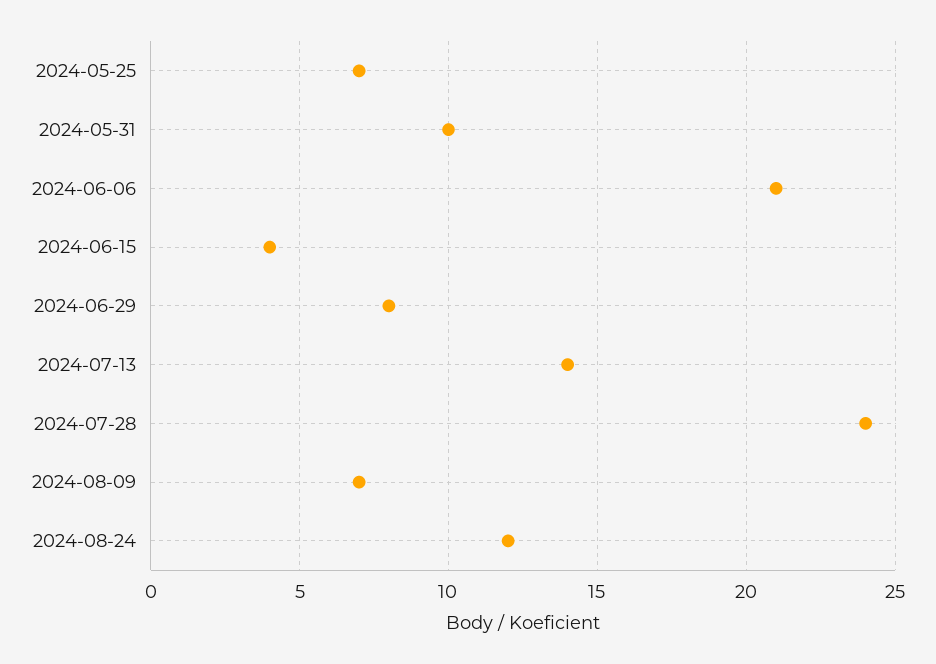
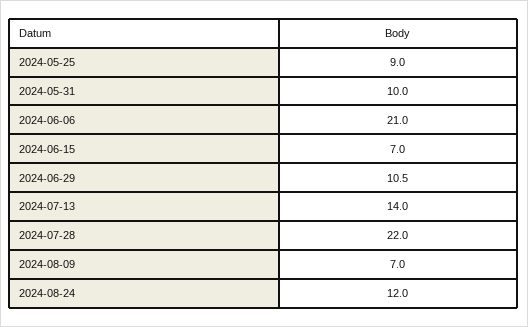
2024-05-25: 7 -> 9
2024-06-15: 4 -> 7
2024-06-29: 8 -> 10.5
2024-07-28: 24 -> 22

